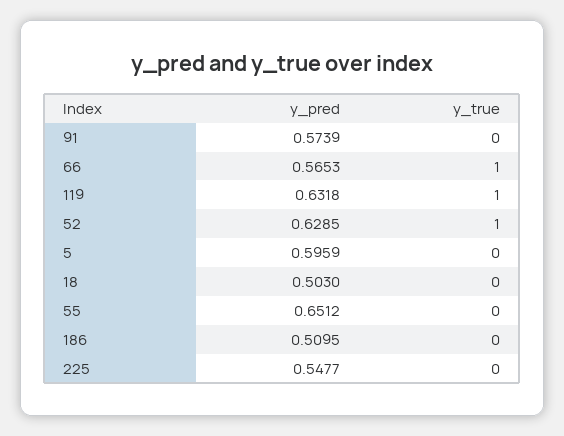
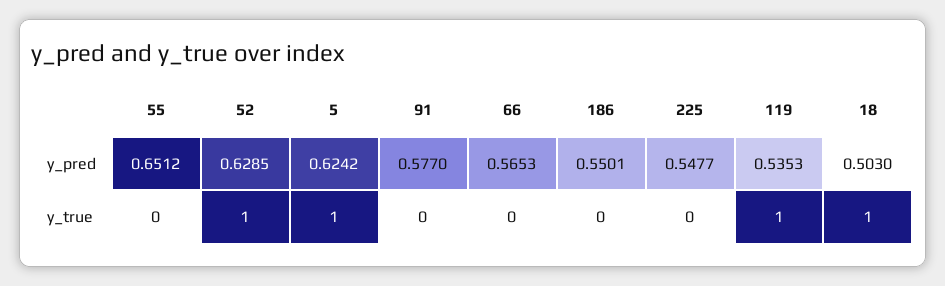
y_pred, 91: 0.5739 -> 0.577
y_true, 66: 1 -> 0
y_pred, 119: 0.6318 -> 0.5353
y_pred, 5: 0.5959 -> 0.6242
y_true, 5: 0 -> 1
y_true, 18: 0 -> 1
y_pred, 186: 0.5095 -> 0.5501

